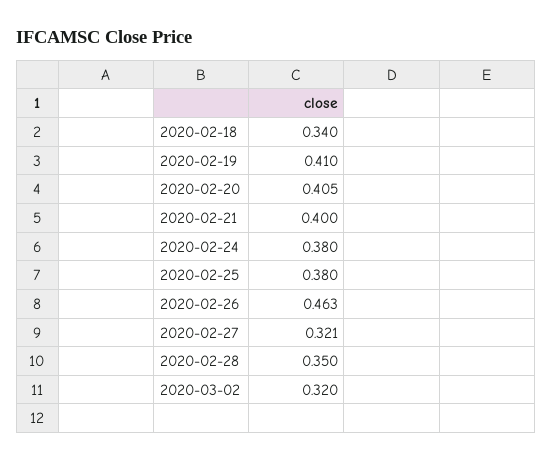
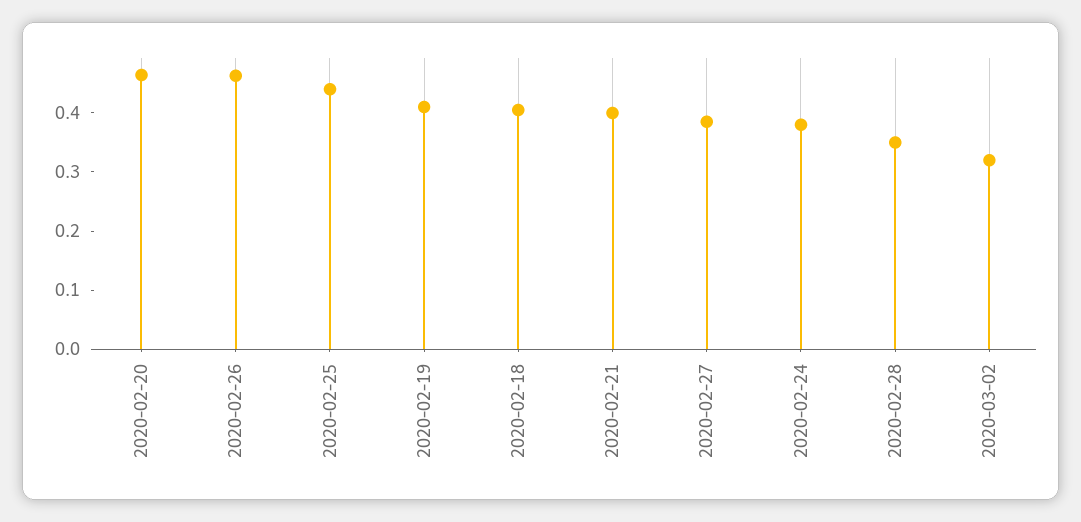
2020-02-18: 0.34 -> 0.4
2020-02-20: 0.405 -> 0.46
2020-02-25: 0.38 -> 0.44
2020-02-27: 0.321 -> 0.38

